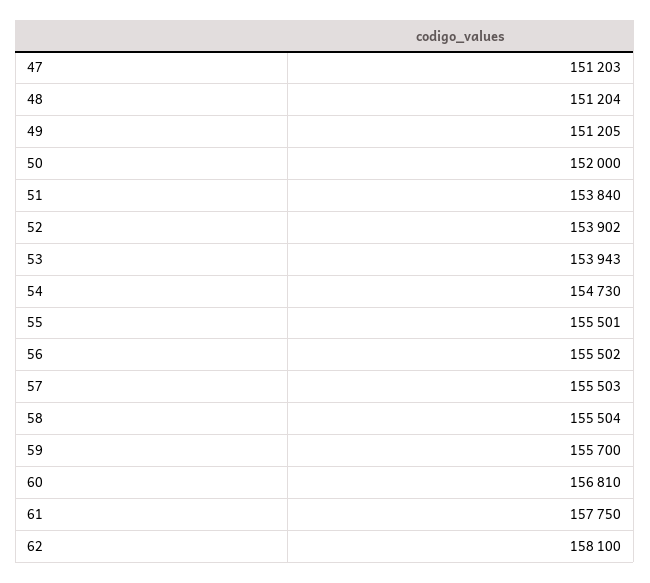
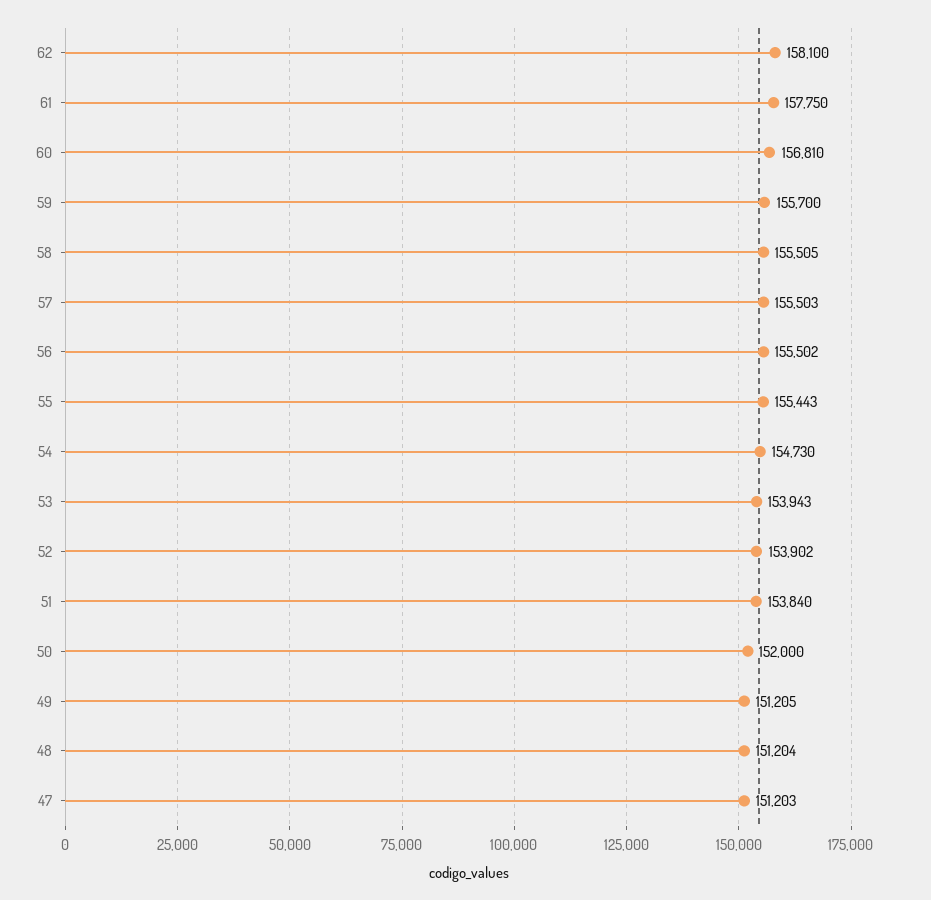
55: 155501 -> 155443
58: 155504 -> 155505

